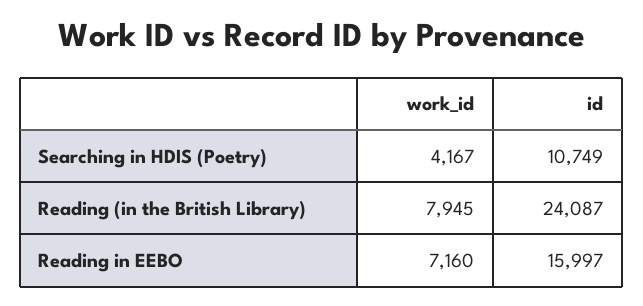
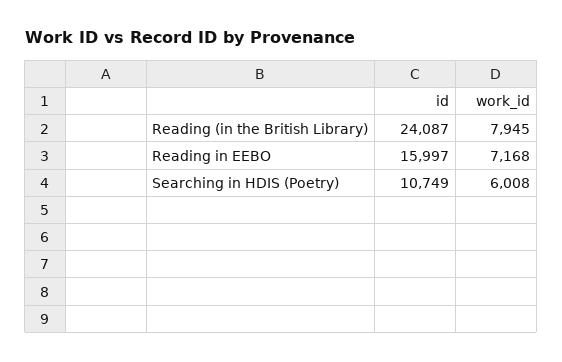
work_id, Searching in HDIS (Poetry): 4167 -> 6008
work_id, Reading in EEBO: 7160 -> 7168

